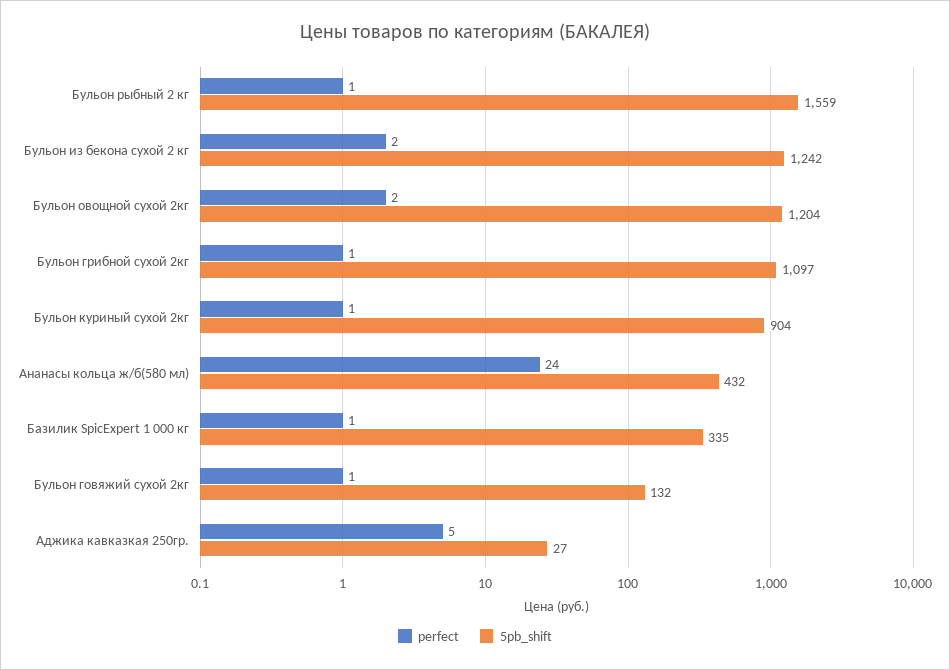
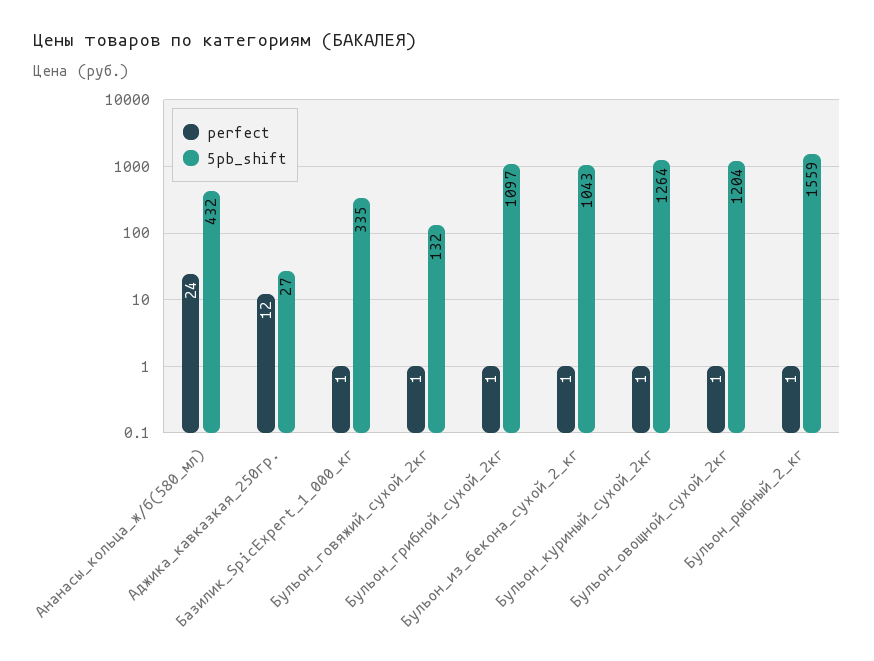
perfect, Бульон из бекона сухой 2 кг: 2 -> 1
5pb_shift, Бульон из бекона сухой 2 кг: 1242 -> 1043
perfect, Бульон овощной сухой 2кг: 2 -> 1
5pb_shift, Бульон куриный сухой 2кг: 904 -> 1264
perfect, Аджика кавказкая 250гр.: 5 -> 12

